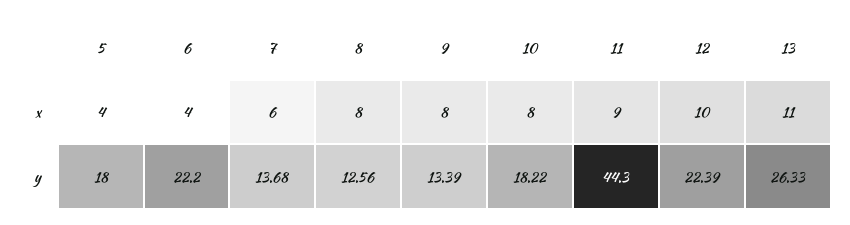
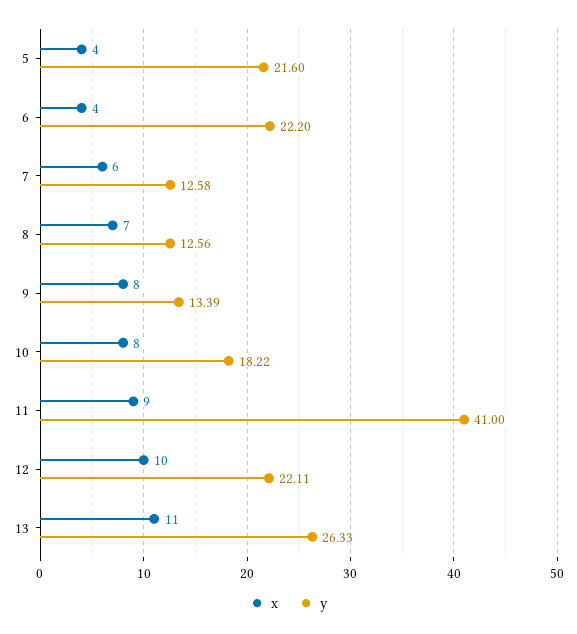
x, 8: 8 -> 7
y, 5: 18 -> 21.6
y, 7: 13.68 -> 12.58
y, 11: 44.3 -> 41
y, 12: 22.39 -> 22.11

